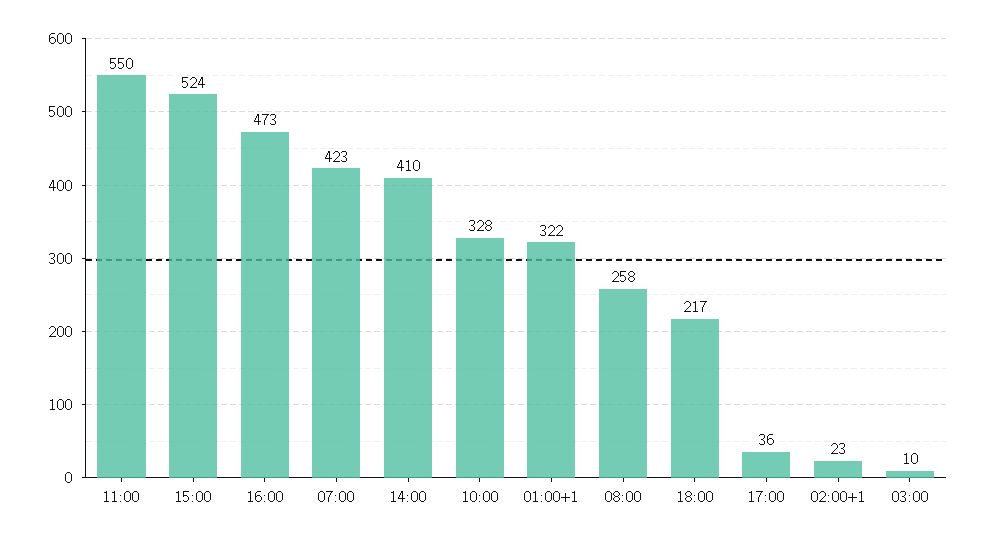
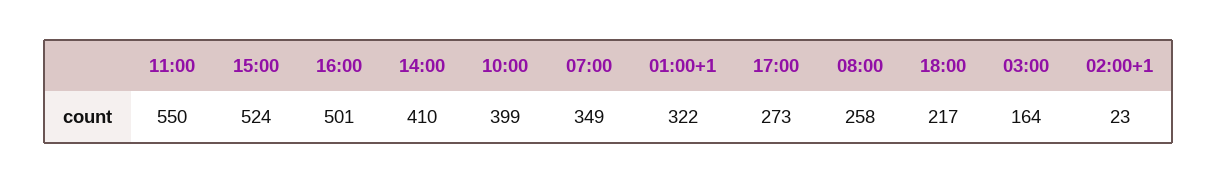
16:00: 473 -> 501
07:00: 423 -> 349
10:00: 328 -> 399
17:00: 36 -> 273
03:00: 10 -> 164

